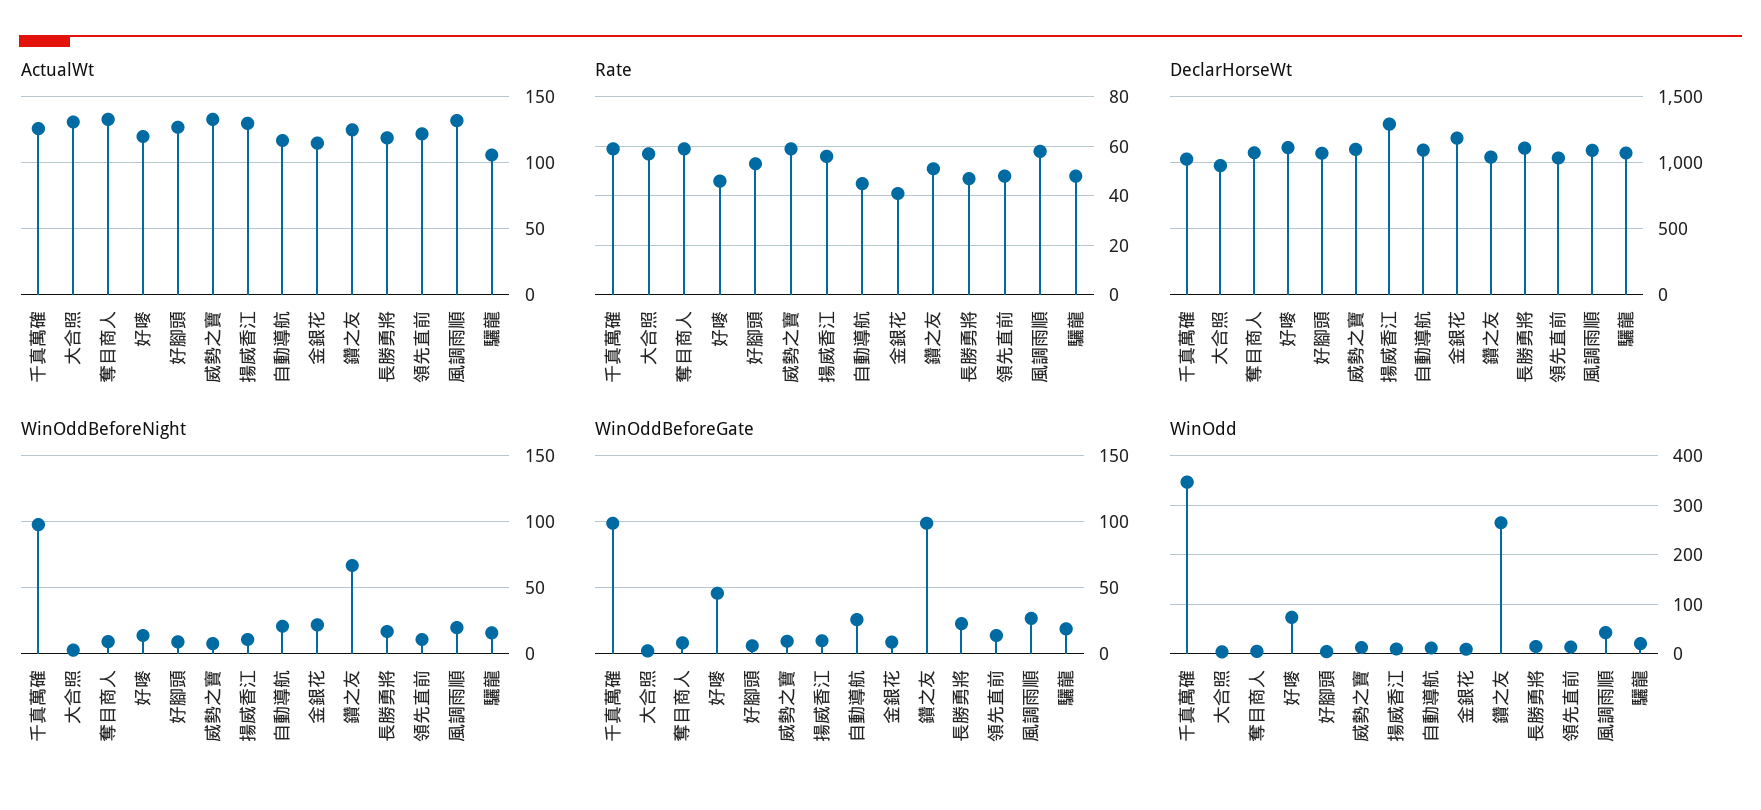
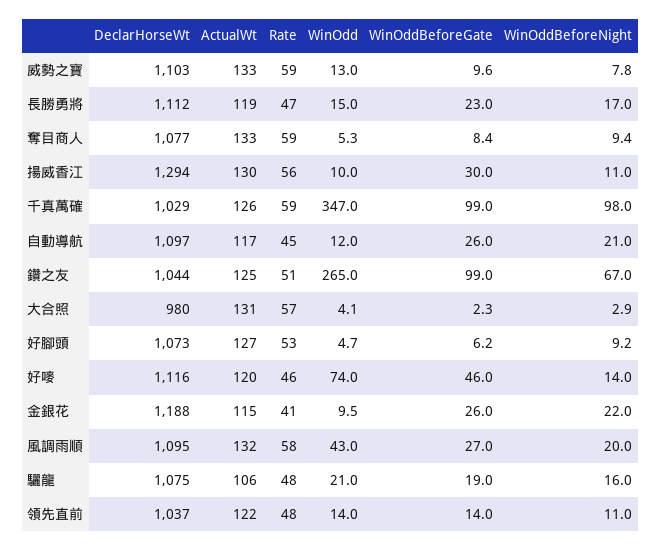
WinOddBeforeGate, 揚威香江: 10 -> 30
WinOddBeforeGate, 金銀花: 10 -> 26

